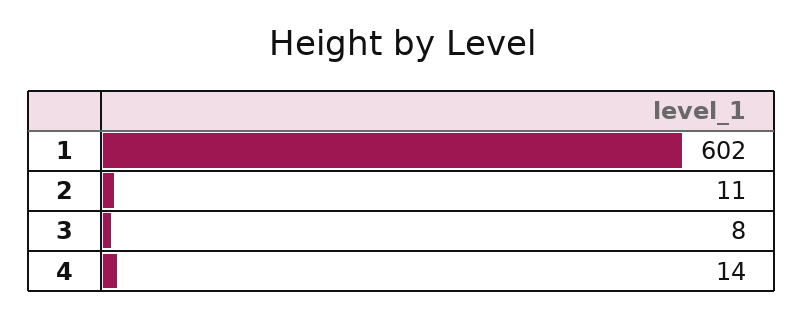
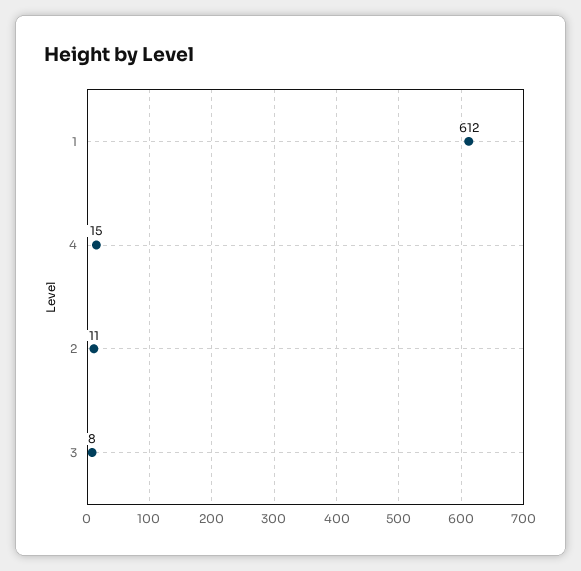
1: 602 -> 612
4: 14 -> 15

